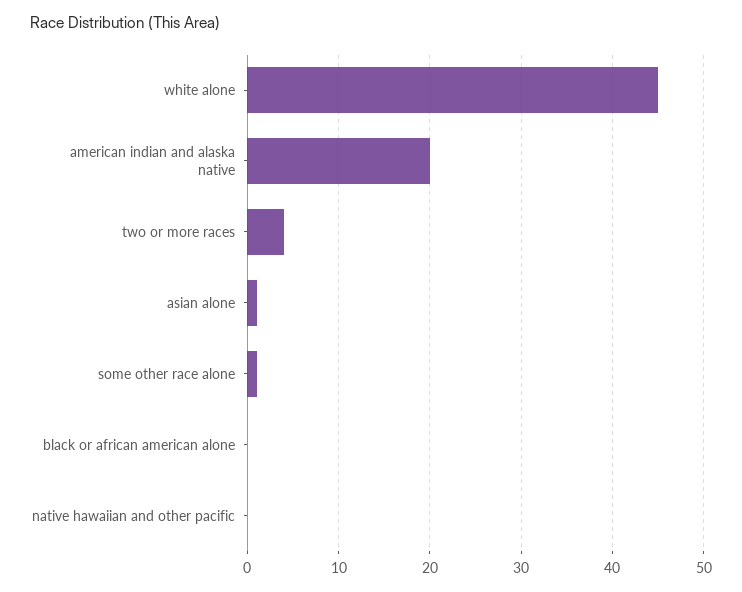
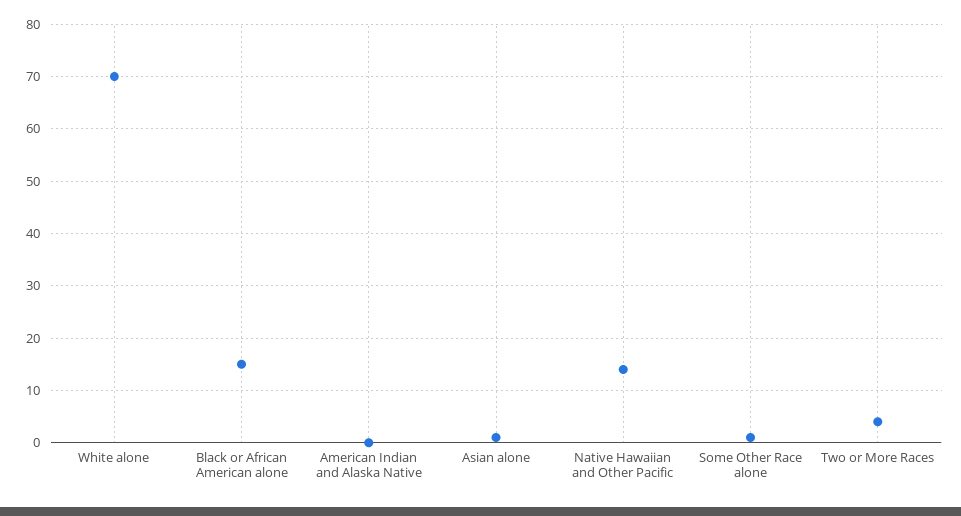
white alone: 45 -> 70
american indian and alaska native: 20 -> 0
black or african american alone: 0 -> 15
native hawaiian and other pacific: 0 -> 15

